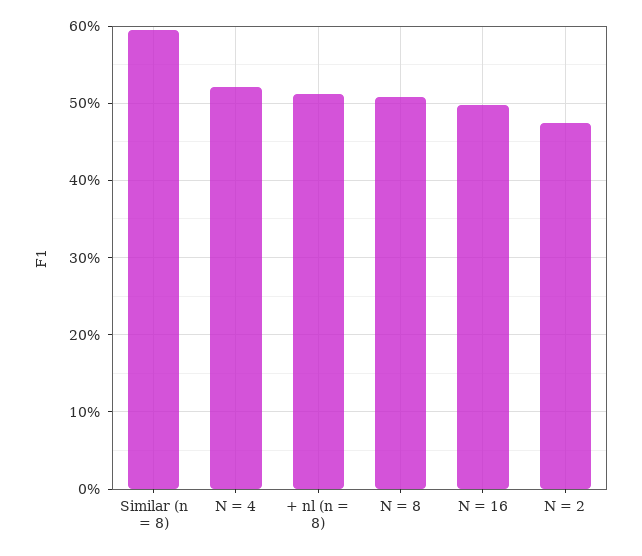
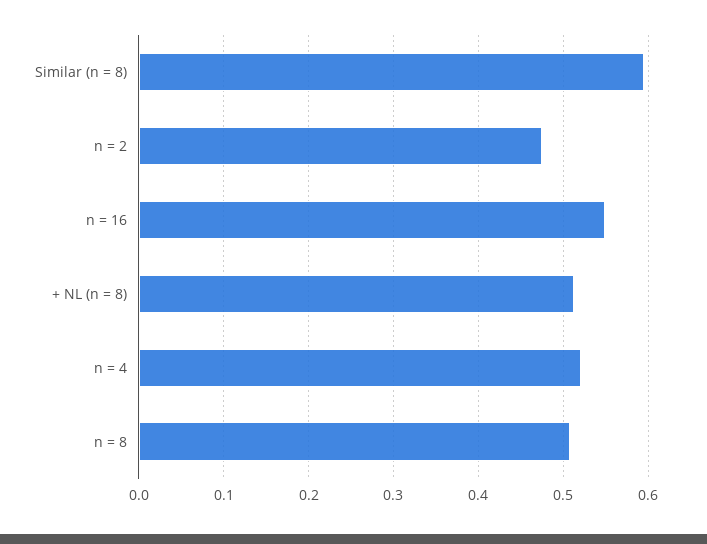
N = 16: 0.5 -> 0.55

